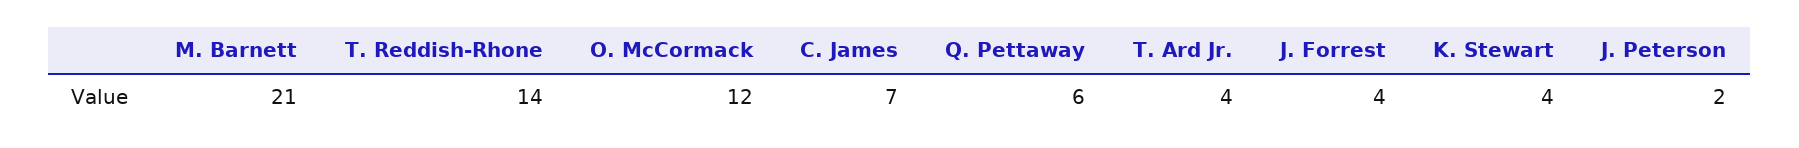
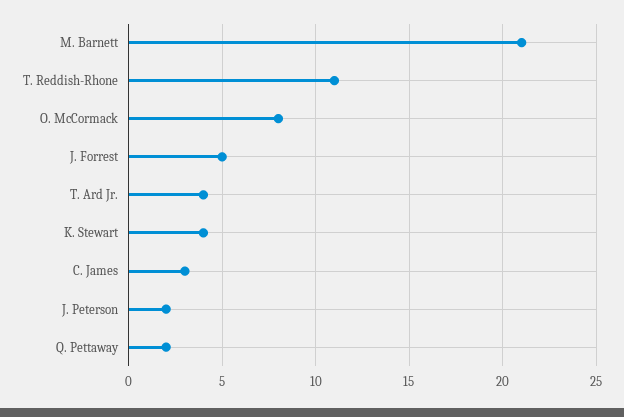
T. Reddish-Rhone: 14 -> 11
O. McCormack: 12 -> 8
C. James: 7 -> 3
Q. Pettaway: 6 -> 2
J. Forrest: 4 -> 5

